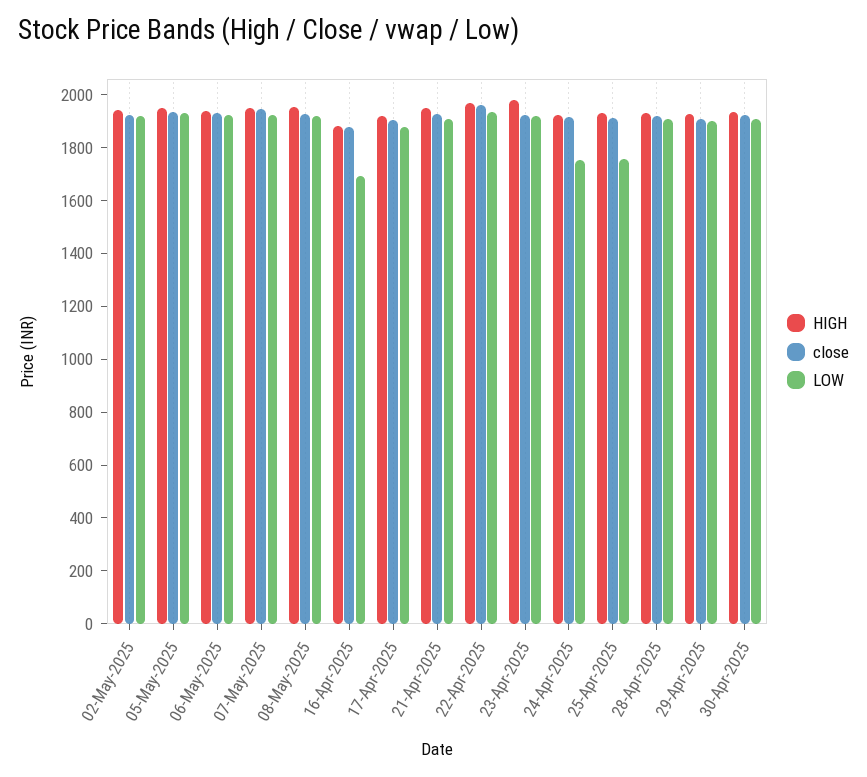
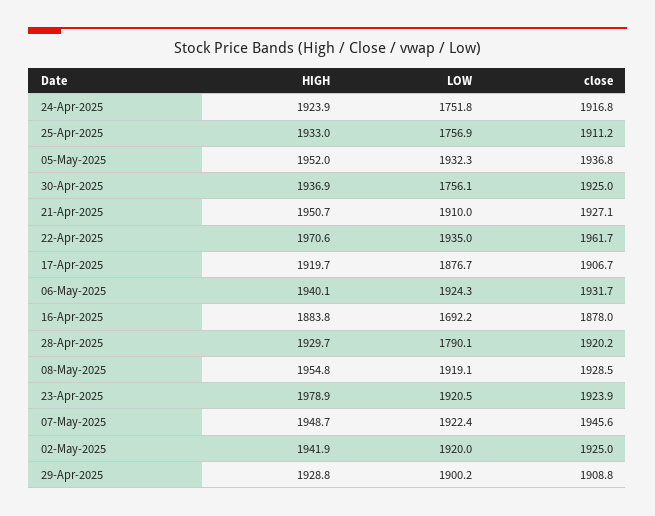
LOW, 28-Apr-2025: 1900 -> 1790.1
LOW, 30-Apr-2025: 1900 -> 1756.1

